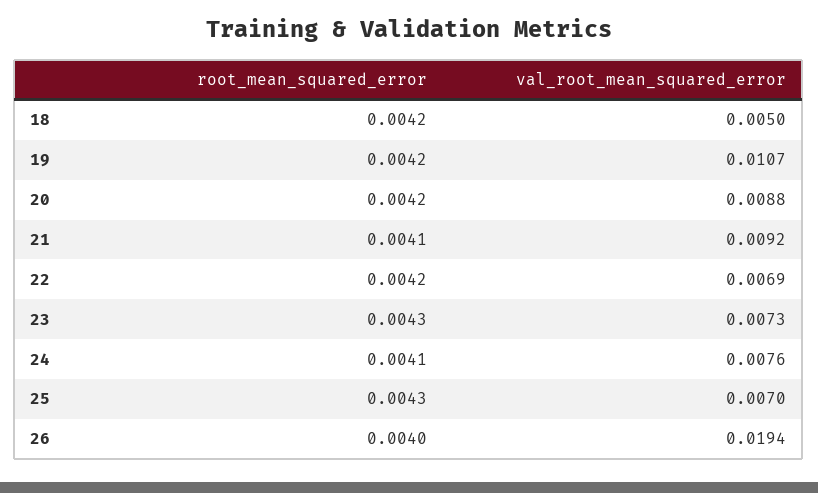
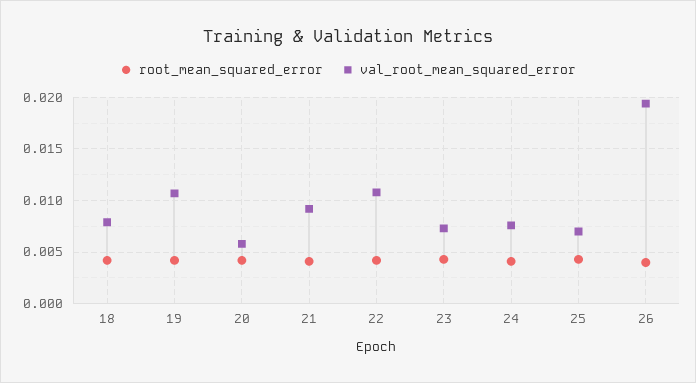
val_root_mean_squared_error, 18: 0.005 -> 0.008
val_root_mean_squared_error, 20: 0.0088 -> 0.006
val_root_mean_squared_error, 22: 0.0069 -> 0.011

